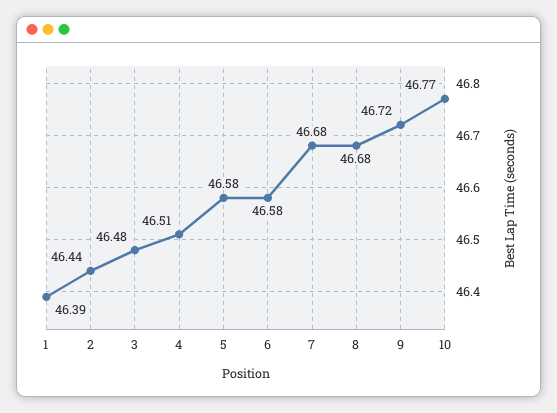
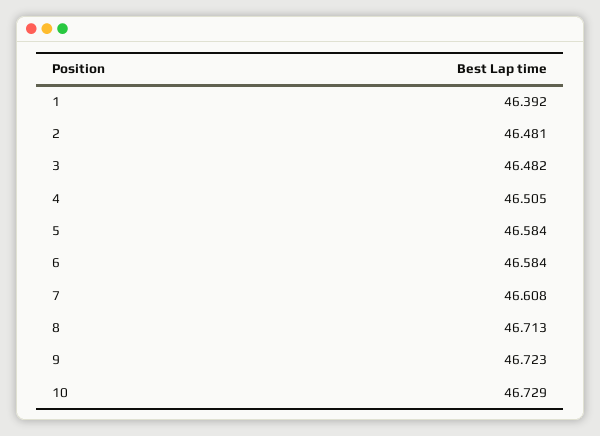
2: 46.44 -> 46.481
7: 46.68 -> 46.608
8: 46.68 -> 46.713
10: 46.77 -> 46.729

